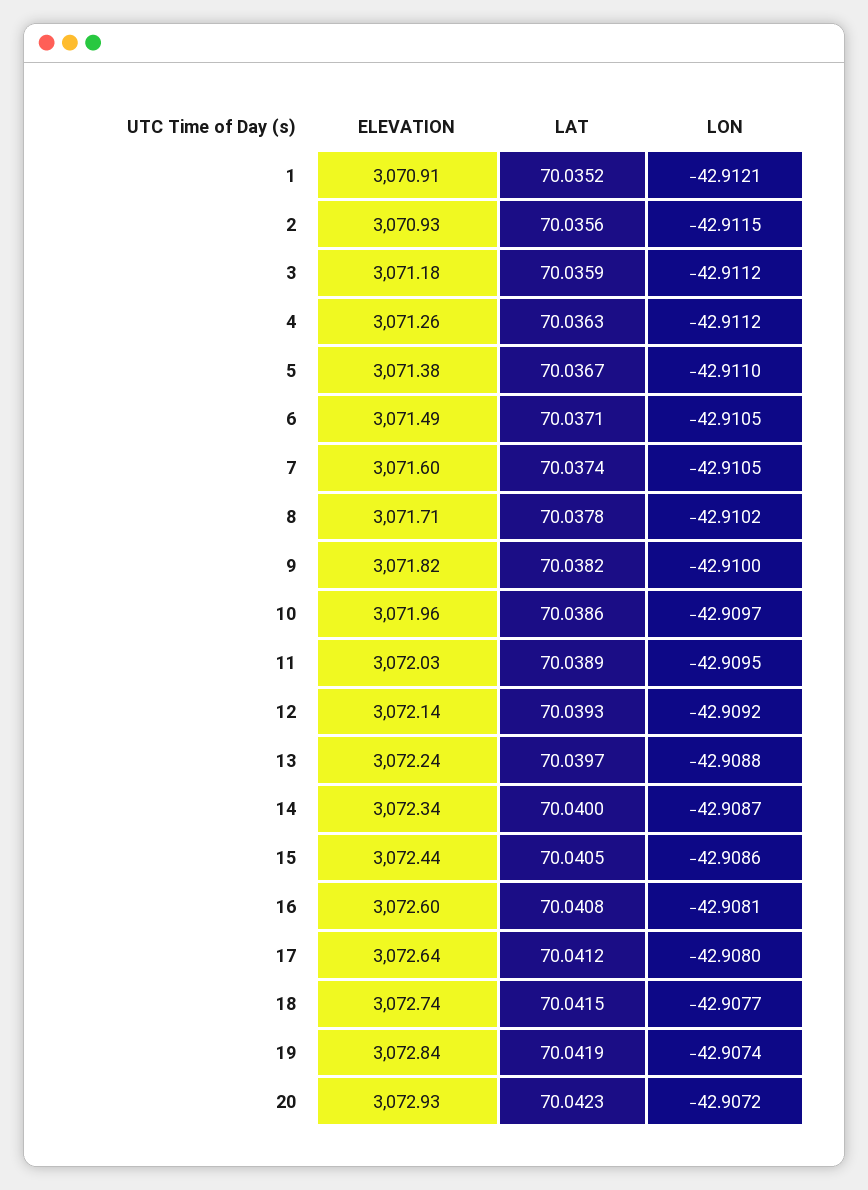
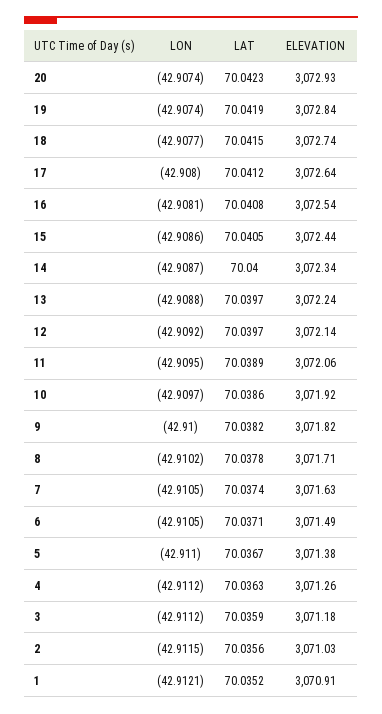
ELEVATION, 2: 3070.93 -> 3071.03
ELEVATION, 7: 3071.6 -> 3071.63
ELEVATION, 10: 3071.96 -> 3071.92
ELEVATION, 11: 3072.03 -> 3072.06
LAT, 12: 70.0393 -> 70.0397
ELEVATION, 16: 3072.6 -> 3072.54
LON, 20: -42.9072 -> -42.9074

